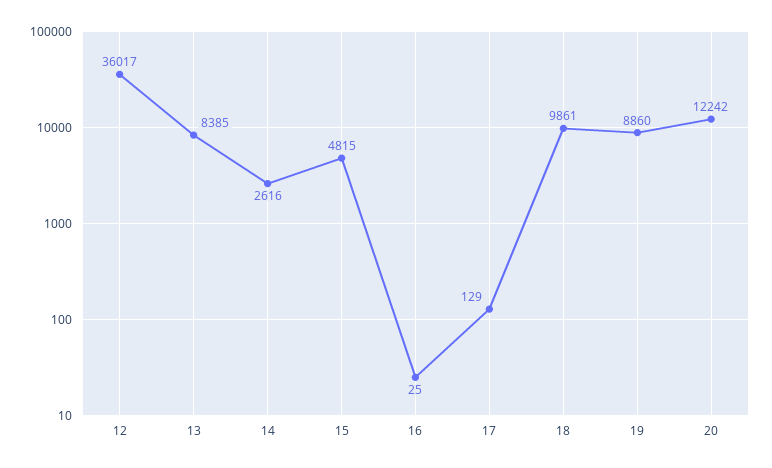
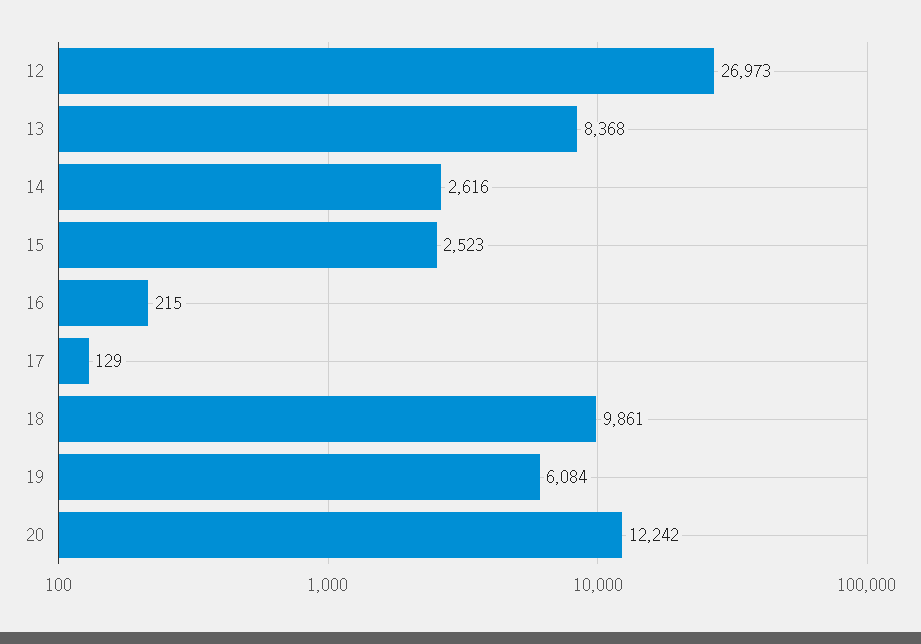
12: 36017 -> 26973
13: 8385 -> 8368
15: 4815 -> 2523
16: 25 -> 215
19: 8860 -> 6084

